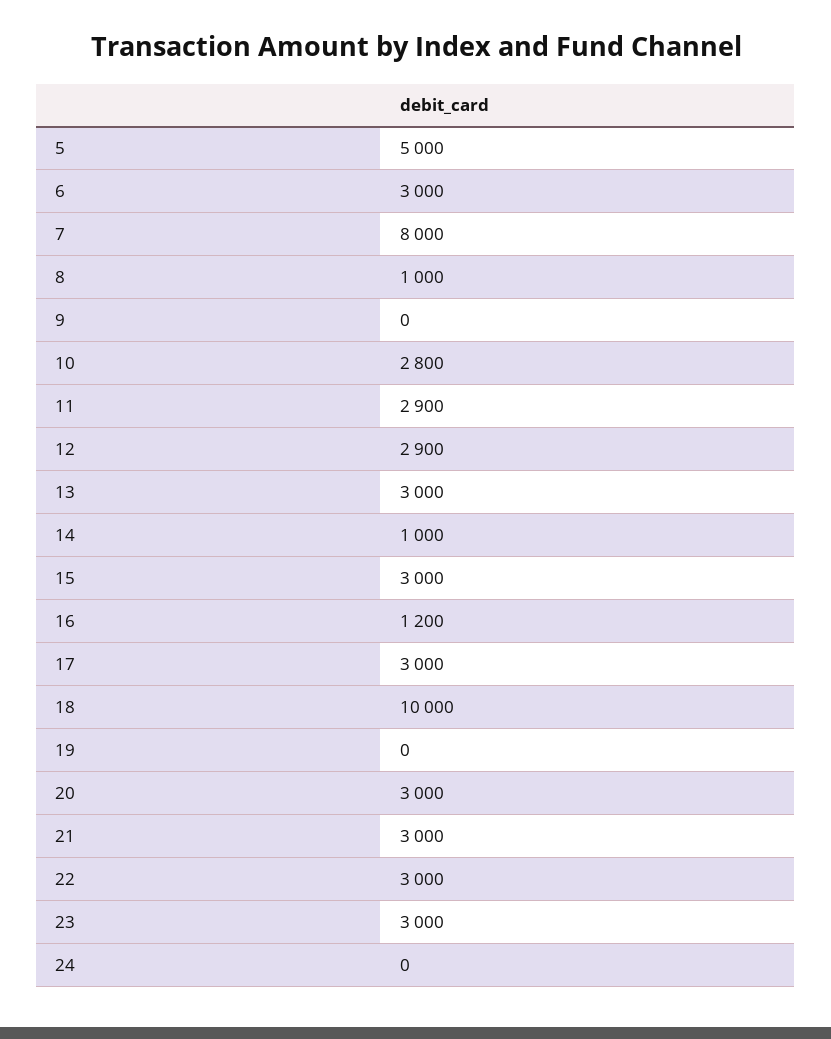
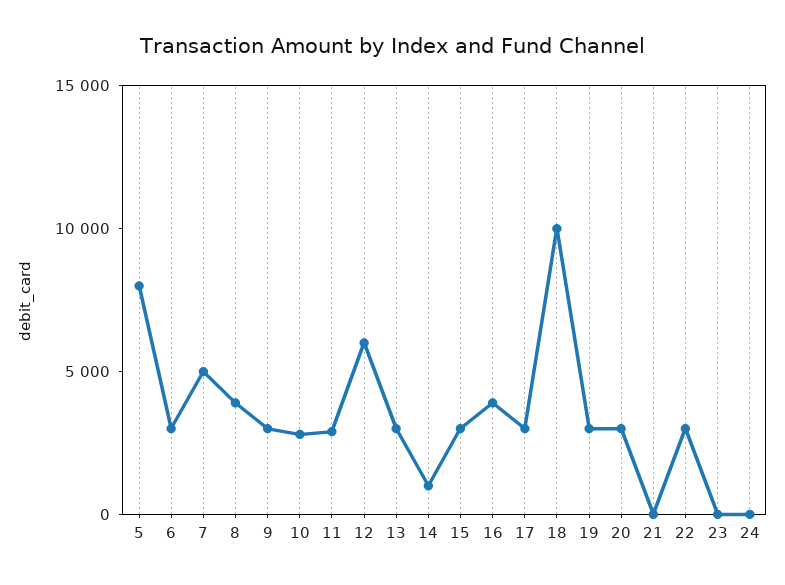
5: 5000 -> 8000
7: 8000 -> 5000
8: 1000 -> 4000
9: 0 -> 3000
12: 2900 -> 6000
16: 1200 -> 4000
19: 0 -> 3000
21: 3000 -> 0
23: 3000 -> 0

